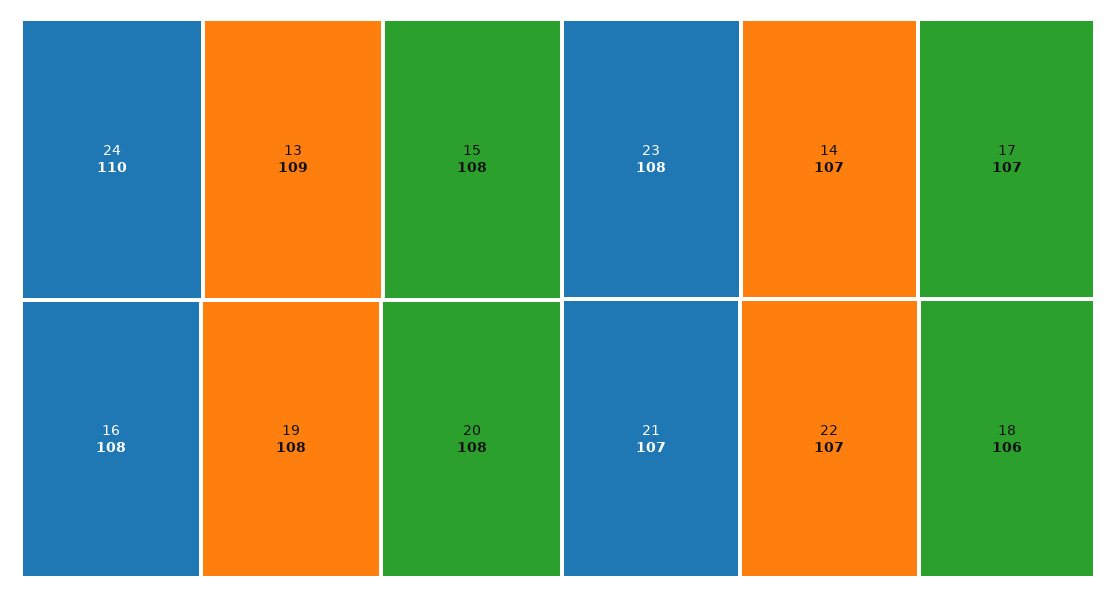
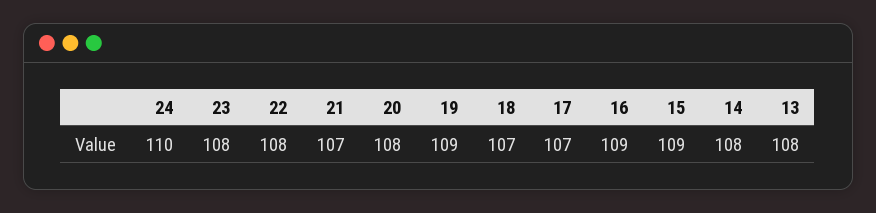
13: 109 -> 108
15: 108 -> 109
16: 108 -> 109
19: 108 -> 109
14: 107 -> 108
22: 107 -> 108
18: 106 -> 107

